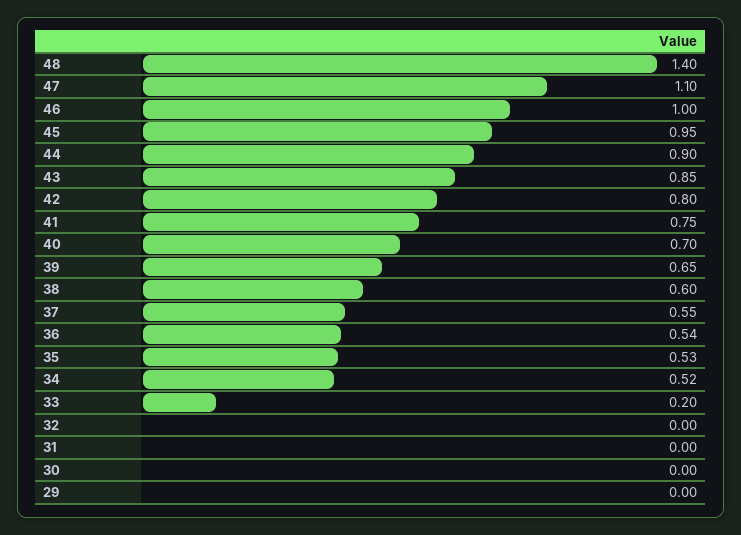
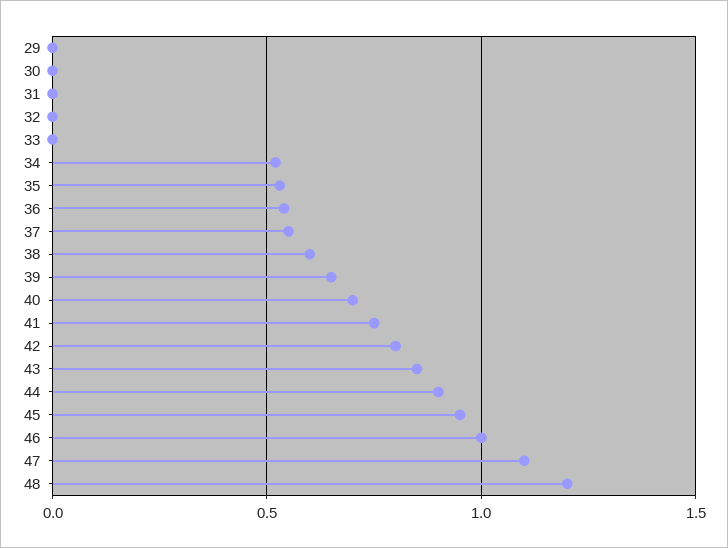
48: 1.4 -> 1.2
33: 0.2 -> 0

